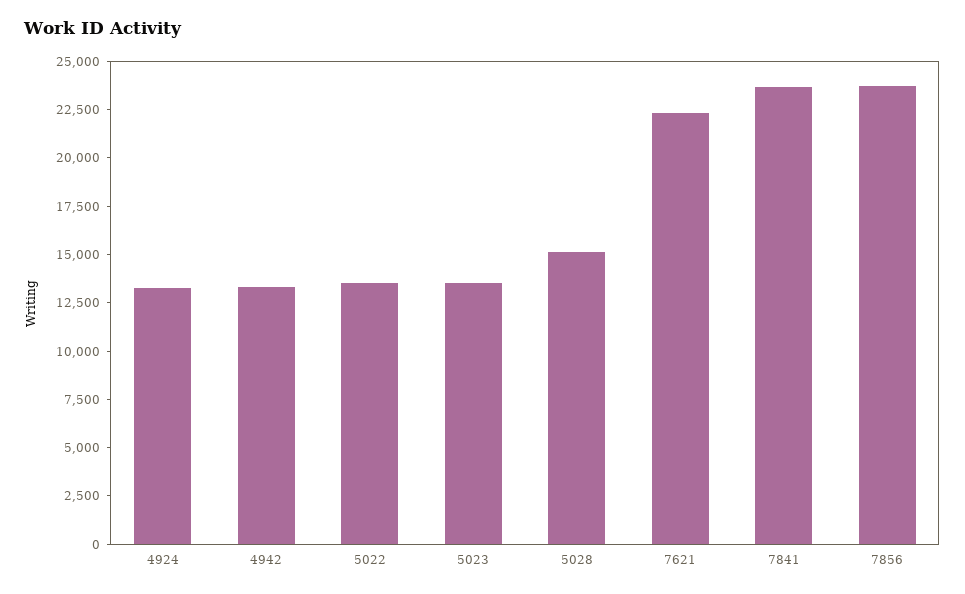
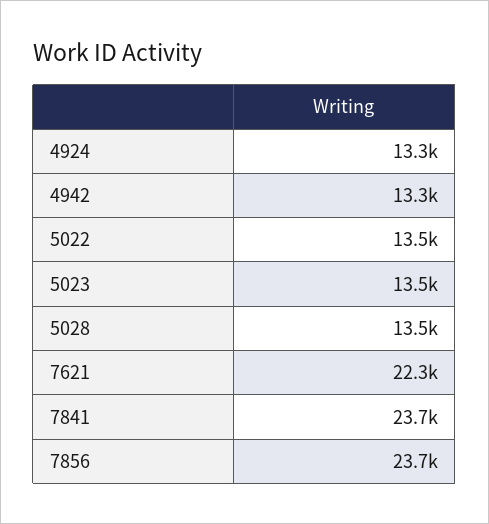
5028: 15000 -> 13500

